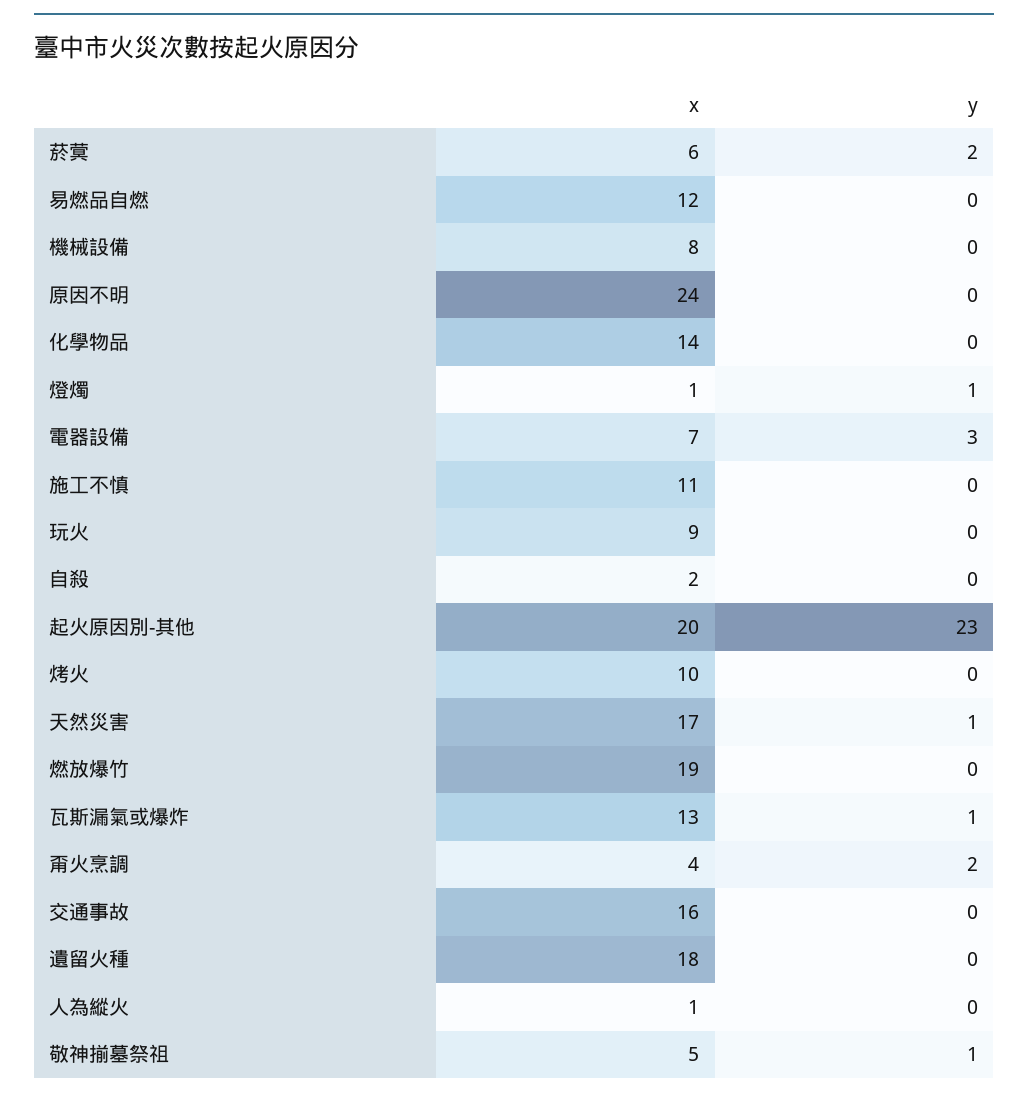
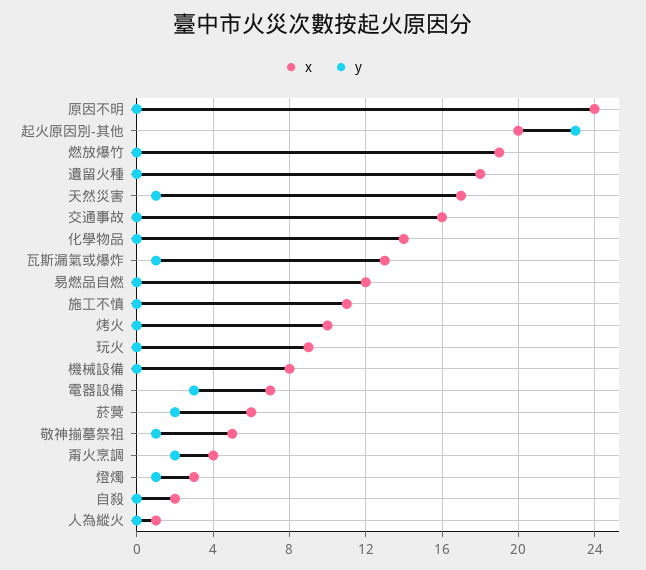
x, 燈燭: 1 -> 3

